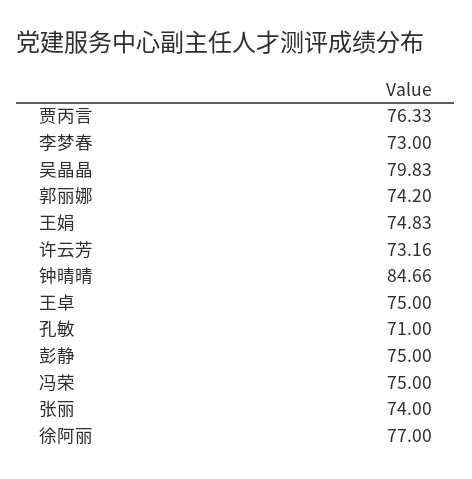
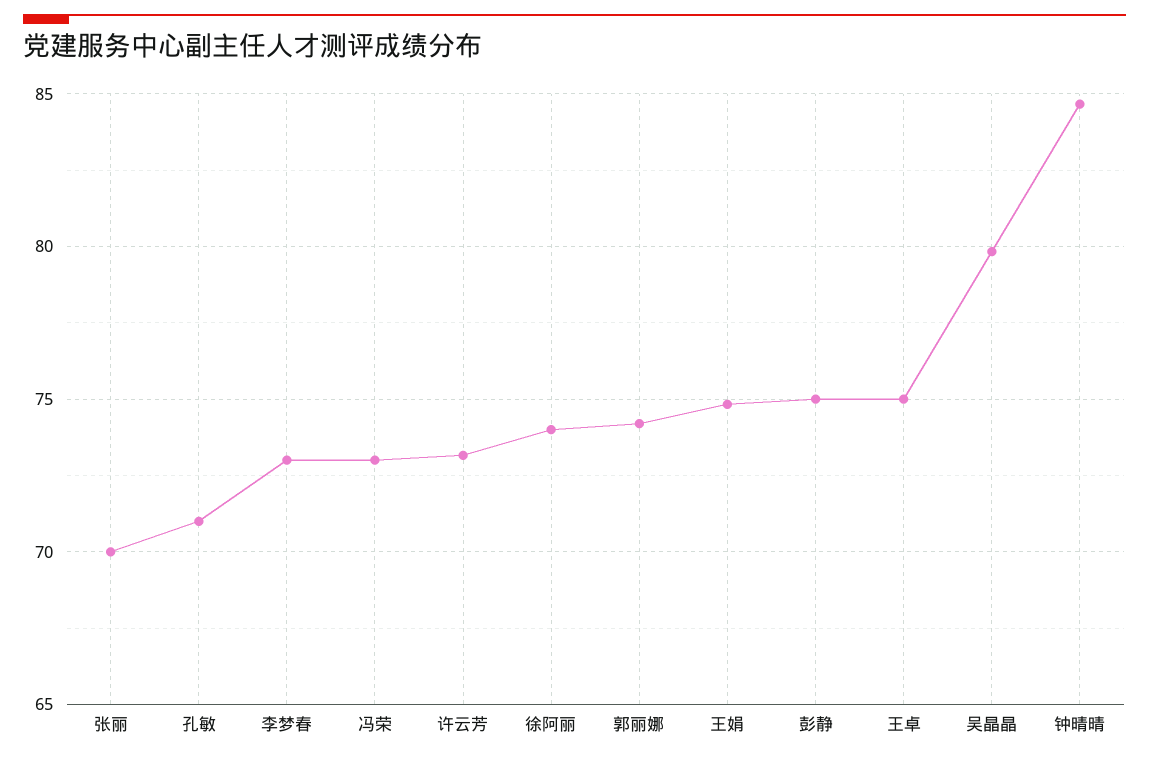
贾丙言: 76.33 -> none
冯荣: 75 -> 73
张丽: 74 -> 70
徐阿丽: 77 -> 74

